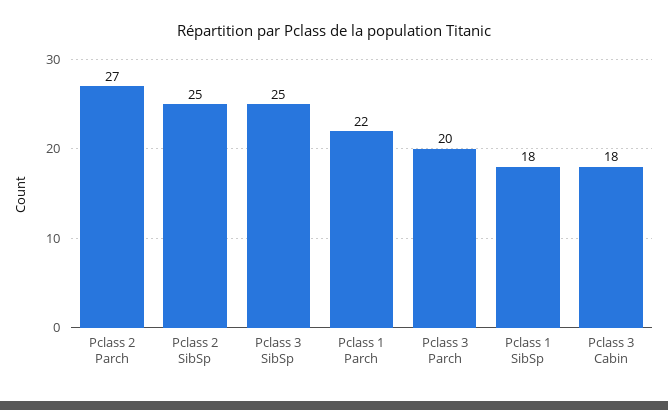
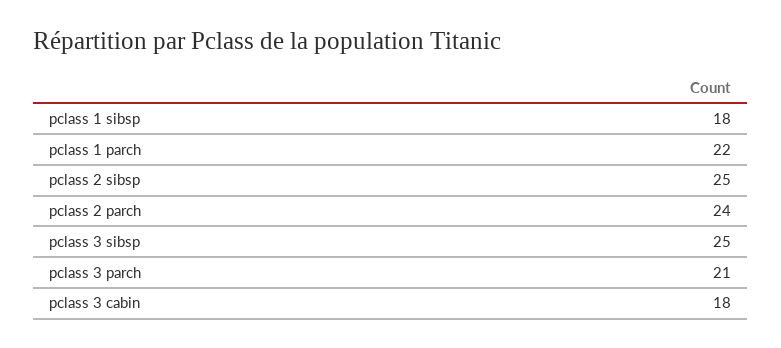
Pclass 2 Parch: 27 -> 24
Pclass 3 Parch: 20 -> 21

